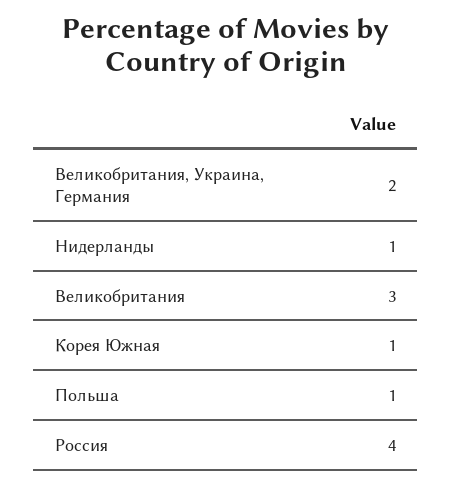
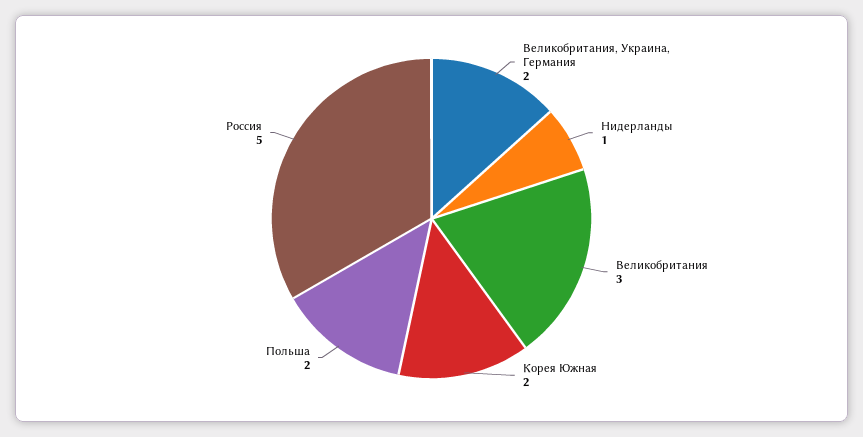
Корея Южная: 1 -> 2
Польша: 1 -> 2
Россия: 4 -> 5

